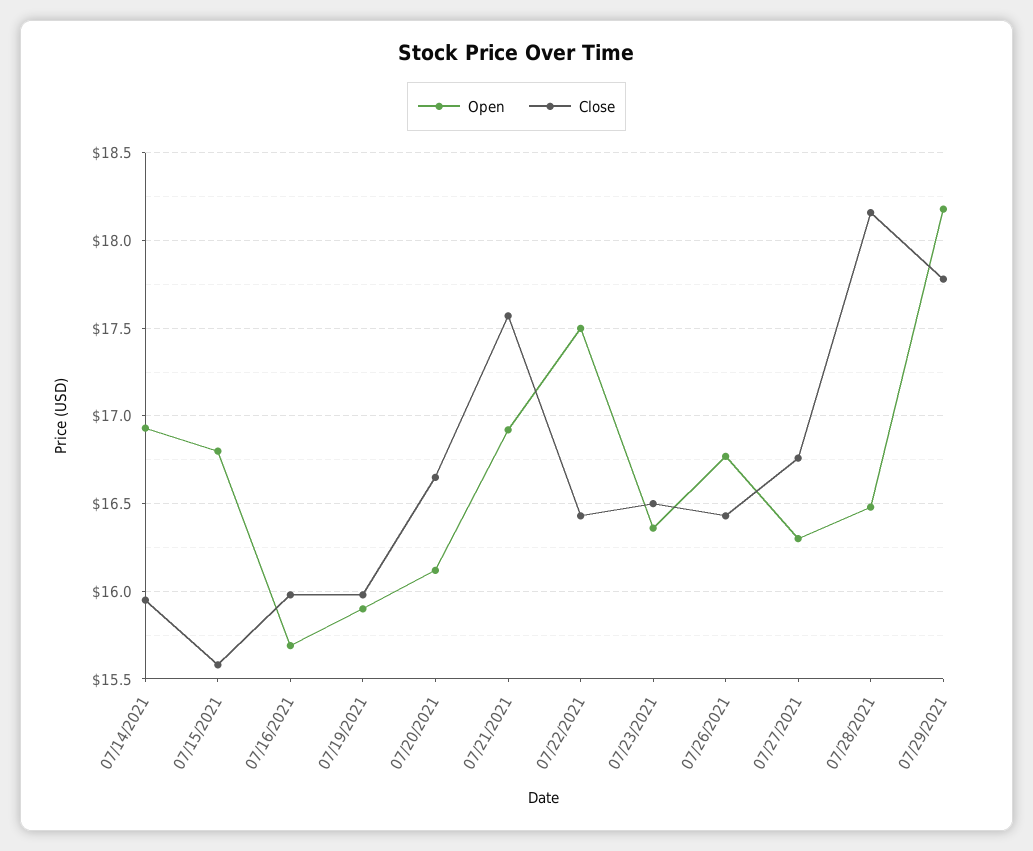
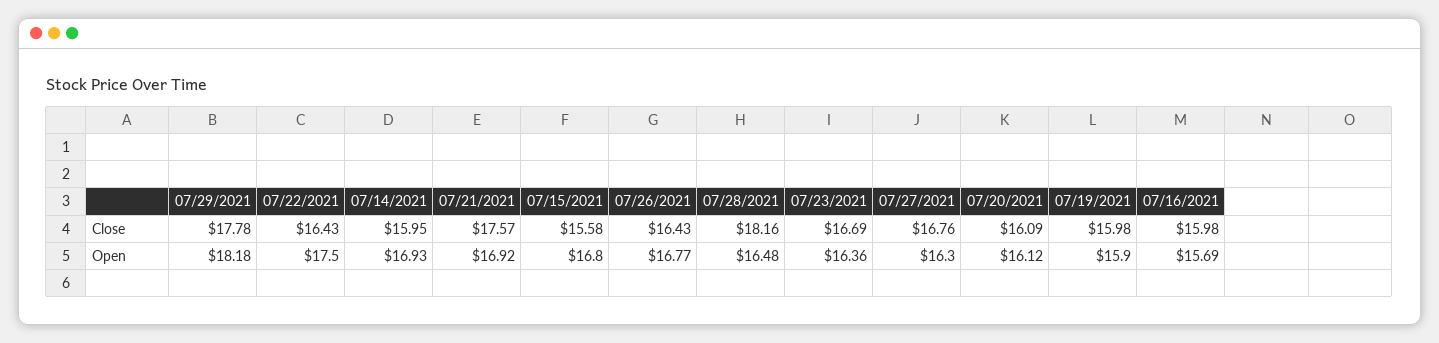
Close, 07/20/2021: 16.65 -> 16.09
Close, 07/23/2021: 16.5 -> 16.69

